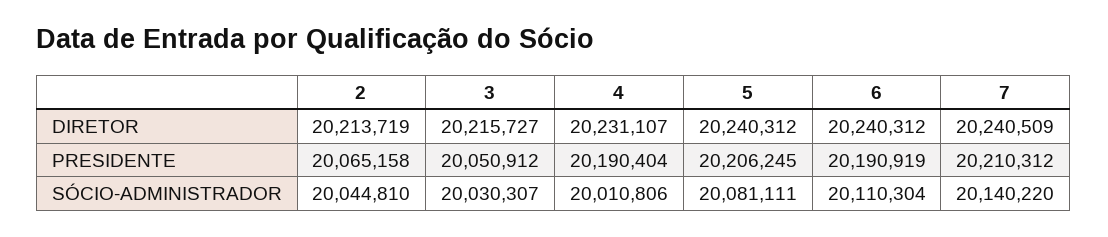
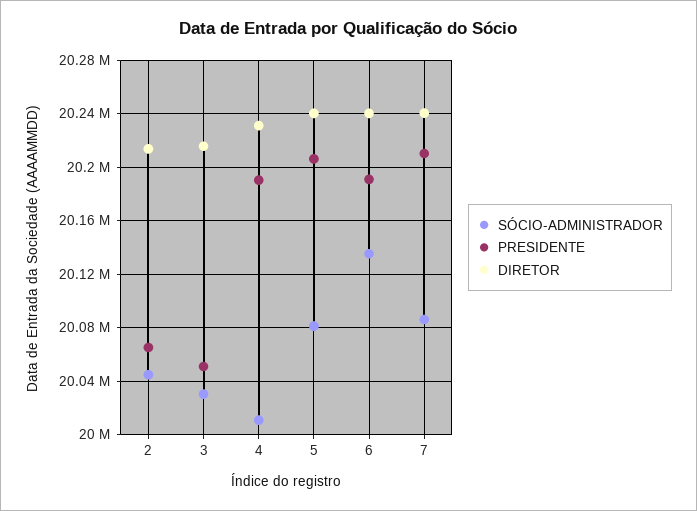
SÓCIO-ADMINISTRADOR, 6: 20110304 -> 20135000
SÓCIO-ADMINISTRADOR, 7: 20140220 -> 20085000

